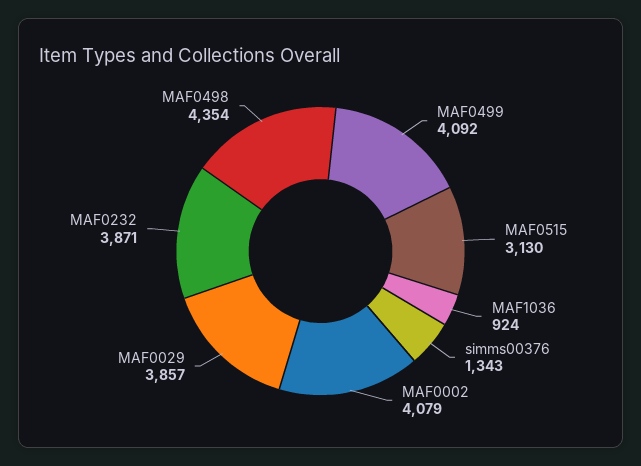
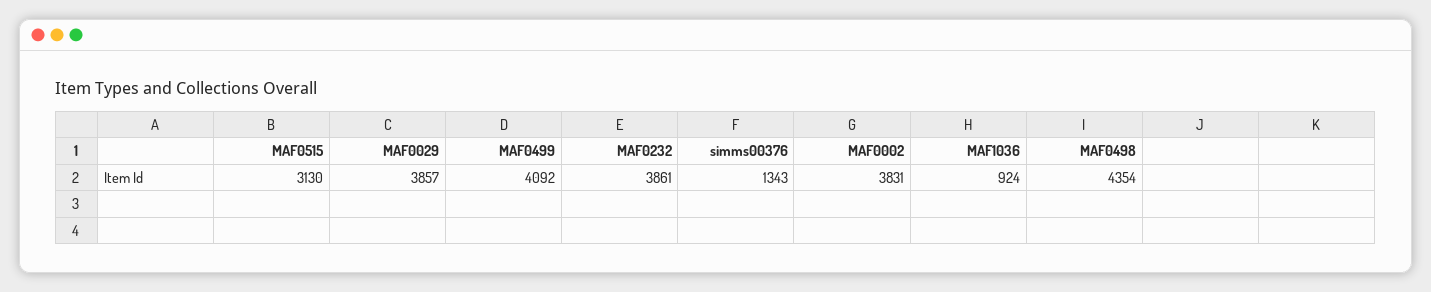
MAF0002: 4079 -> 3831
MAF0232: 3871 -> 3861

